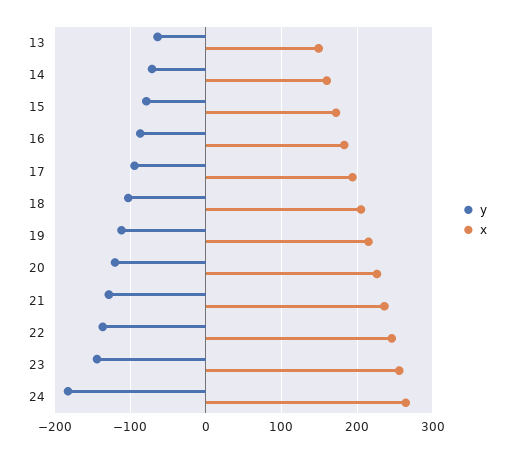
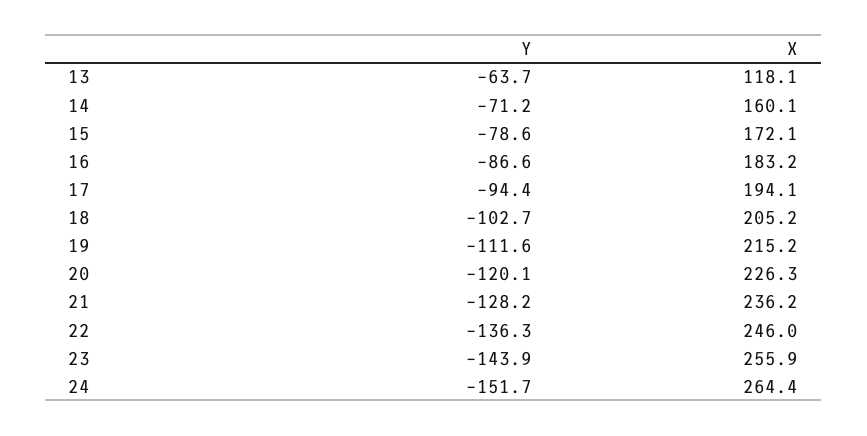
x, 13: 150 -> 118.1
y, 24: -180 -> -151.7

